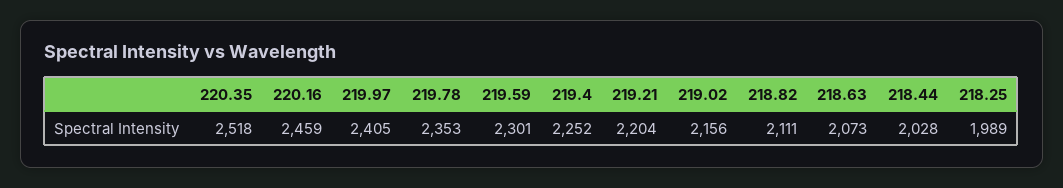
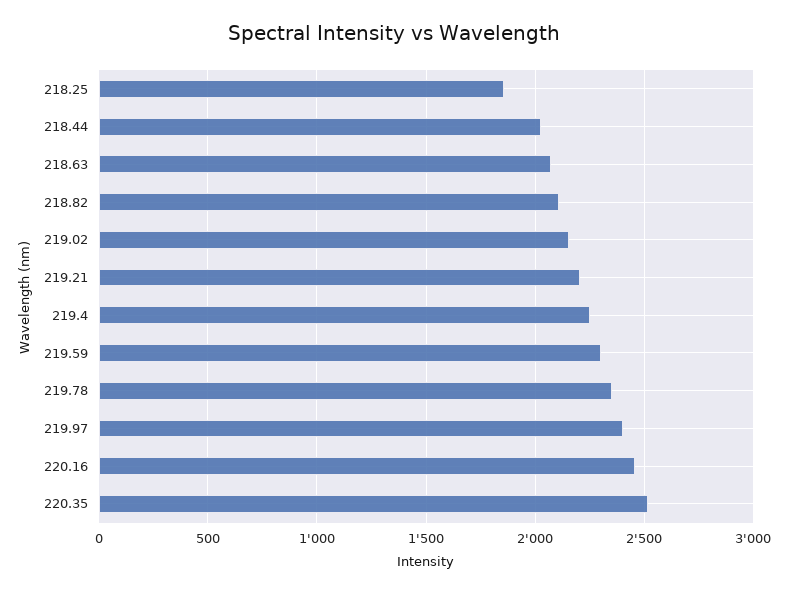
218.25: 1989 -> 1850

